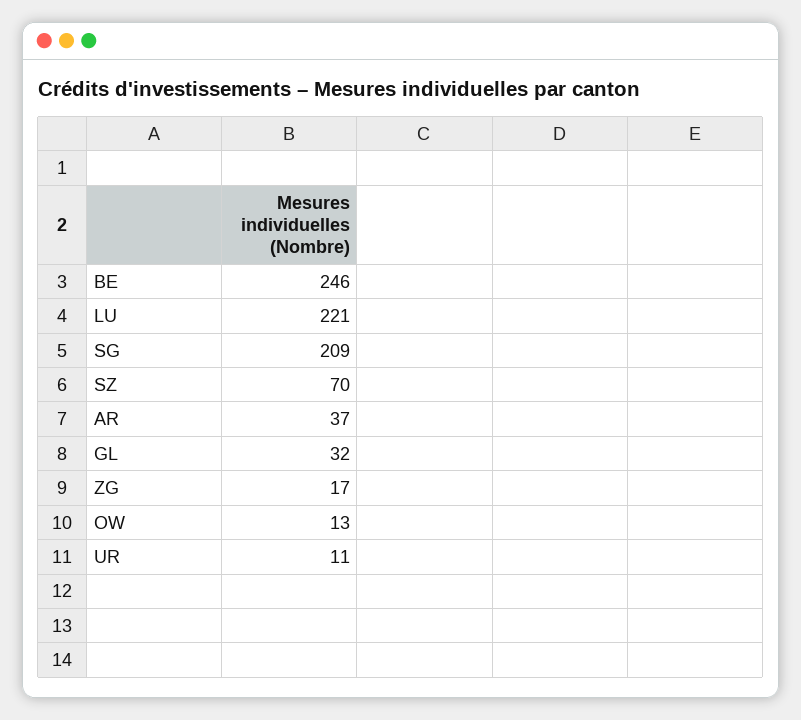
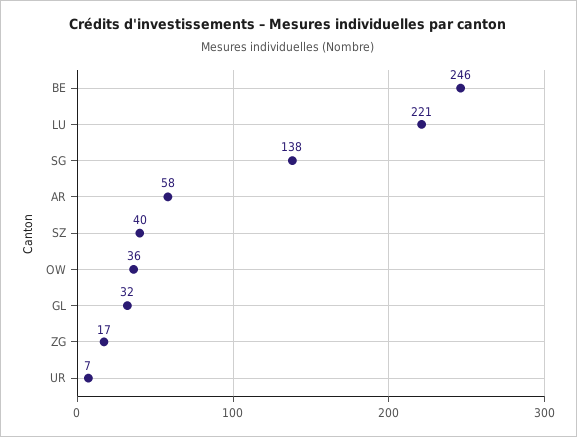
SG: 209 -> 138
SZ: 70 -> 40
AR: 37 -> 58
OW: 13 -> 36
UR: 11 -> 7

